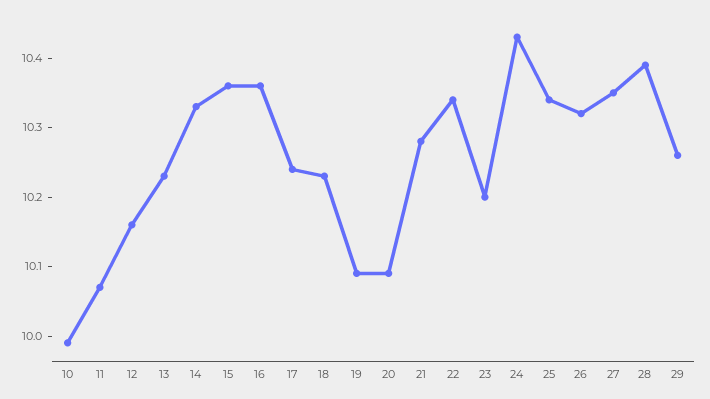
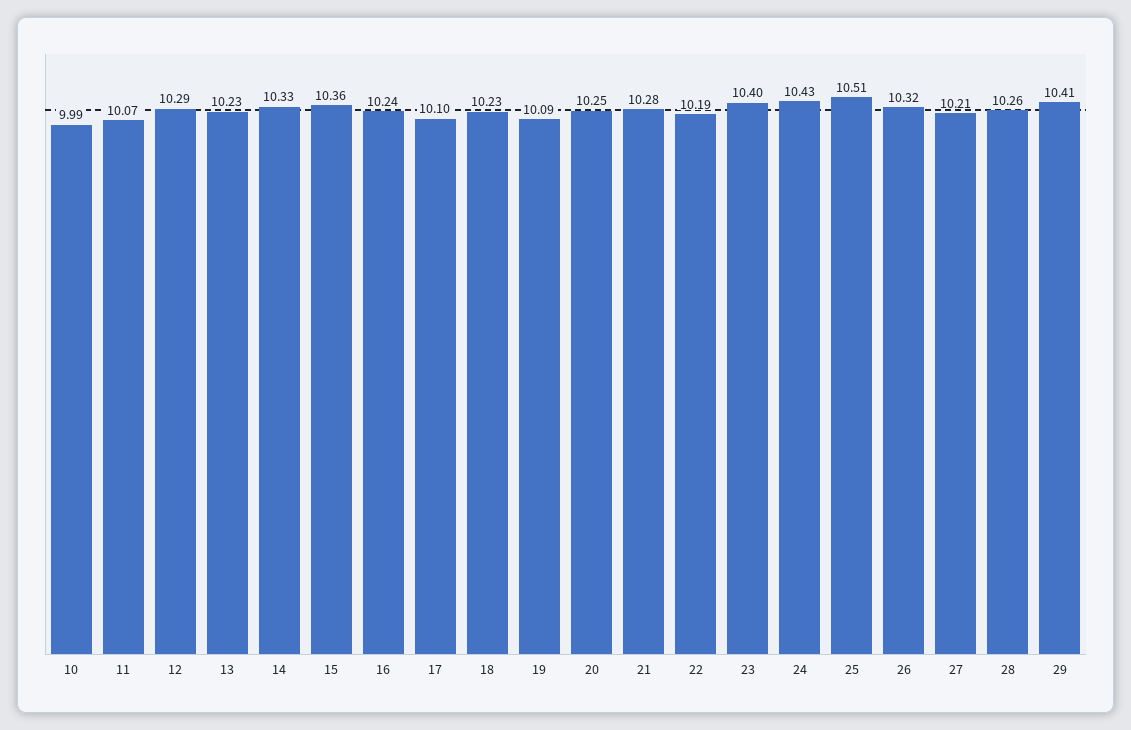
12: 10.15 -> 10.29
16: 10.35 -> 10.24
17: 10.25 -> 10.1
20: 10.1 -> 10.25
22: 10.35 -> 10.19
23: 10.2 -> 10.4
25: 10.35 -> 10.51
27: 10.35 -> 10.21
28: 10.4 -> 10.26
29: 10.25 -> 10.41

